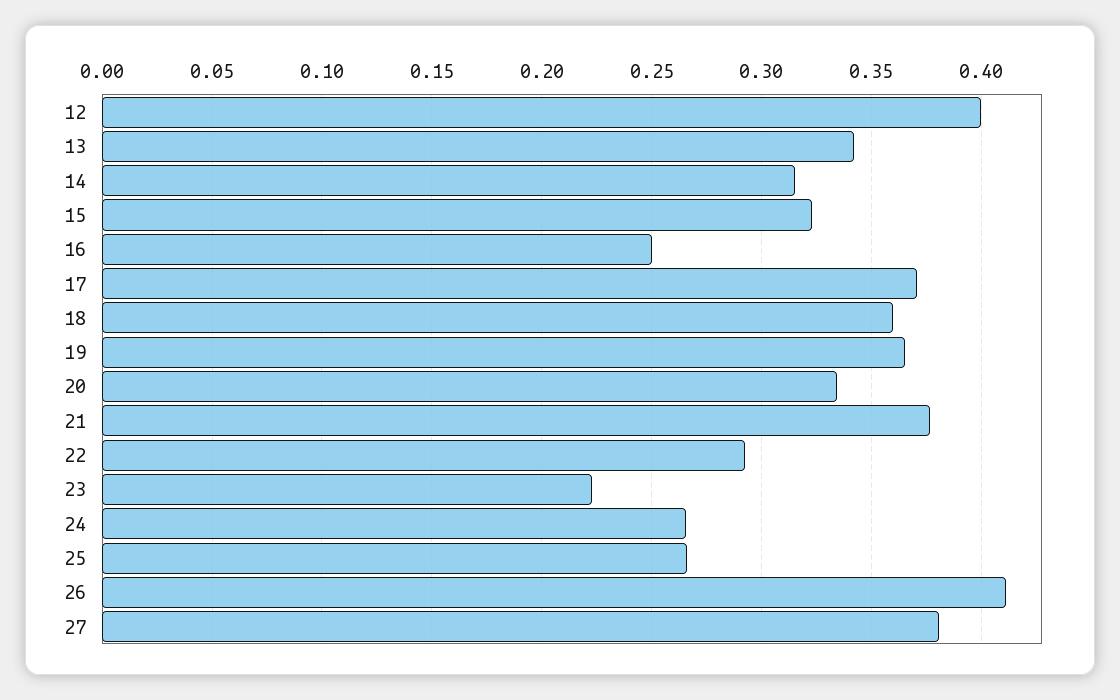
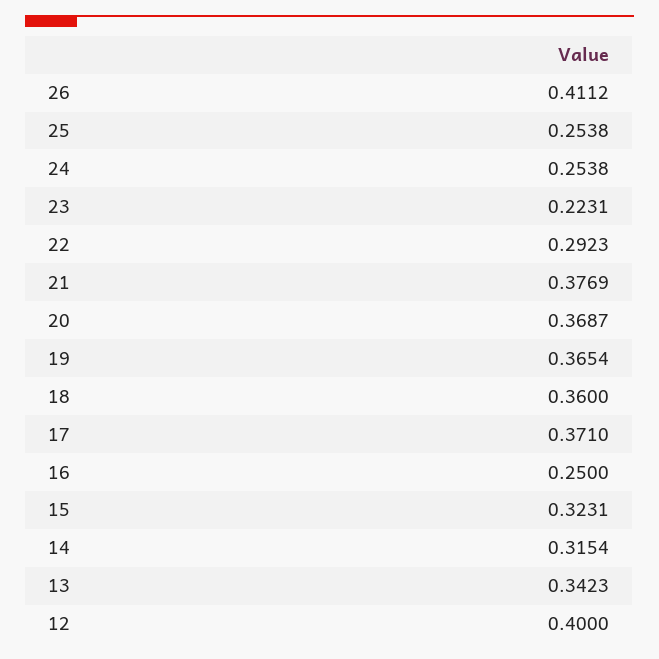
20: 0.335 -> 0.3687
24: 0.265 -> 0.2538
25: 0.265 -> 0.2538
27: 0.38 -> none

